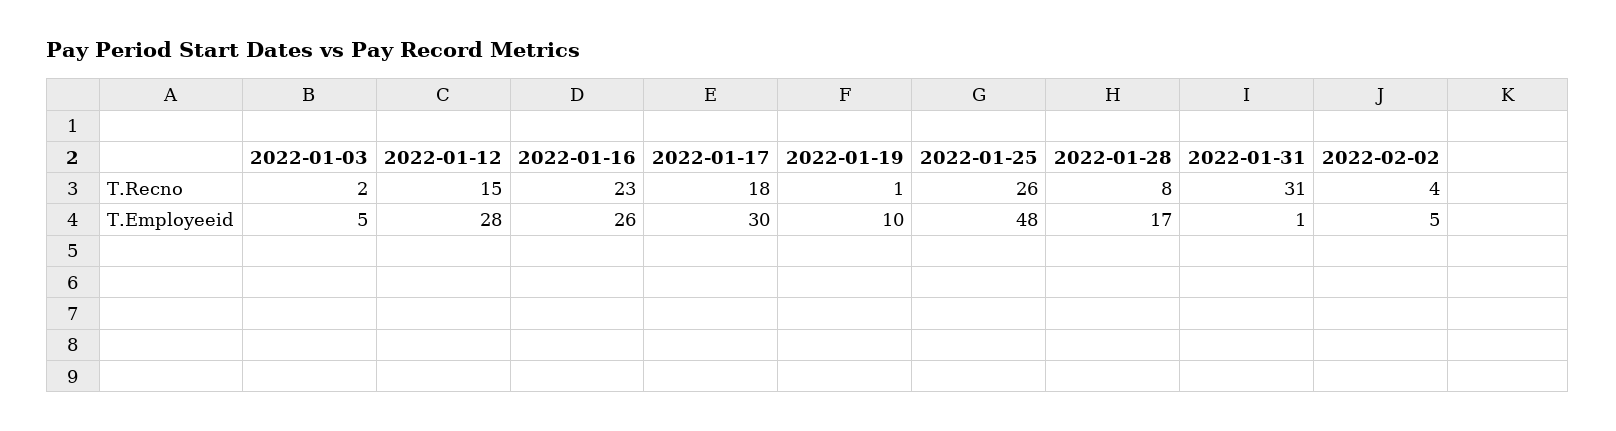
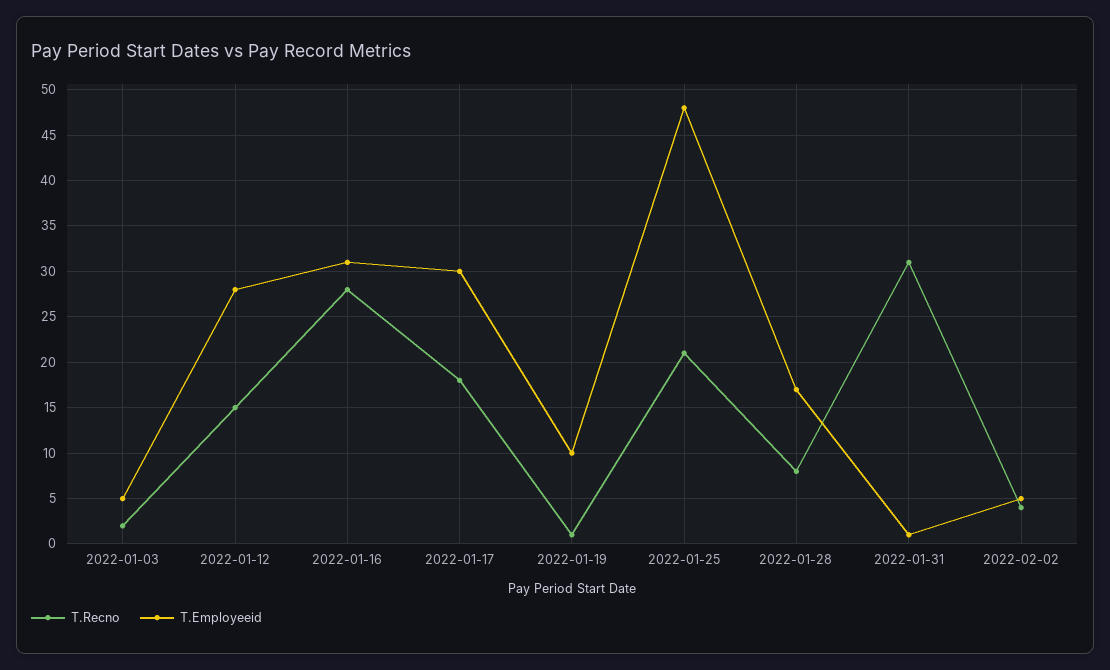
T.Recno, 2022-01-16: 23 -> 28
T.Recno, 2022-01-25: 26 -> 21
T.Employeeid, 2022-01-16: 26 -> 31

